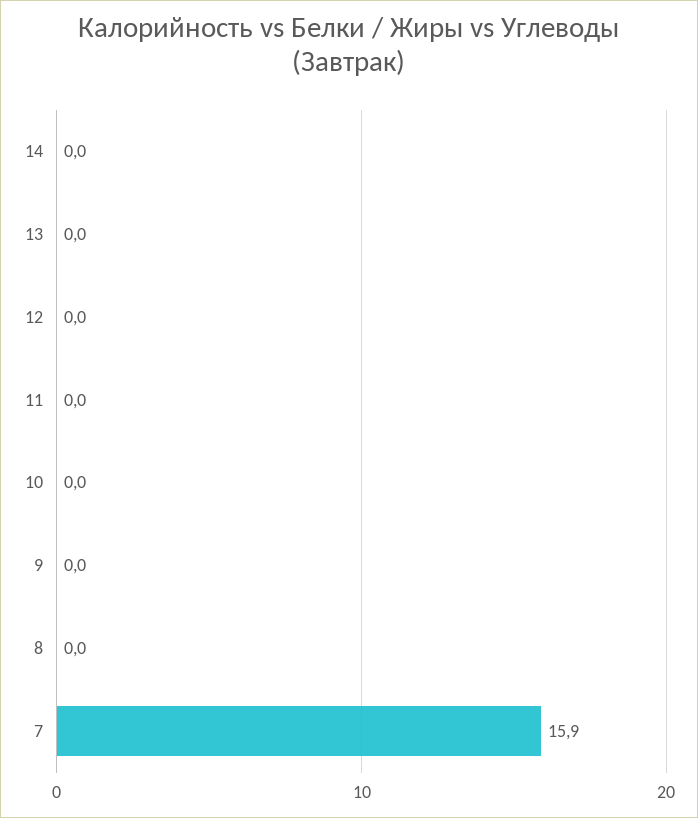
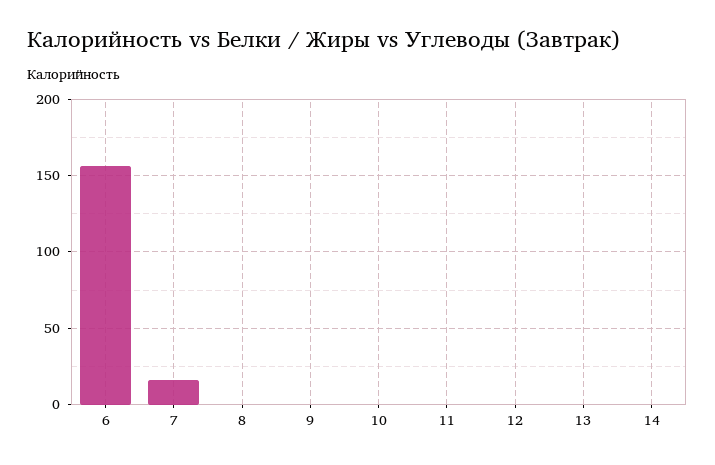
6: none -> 155

